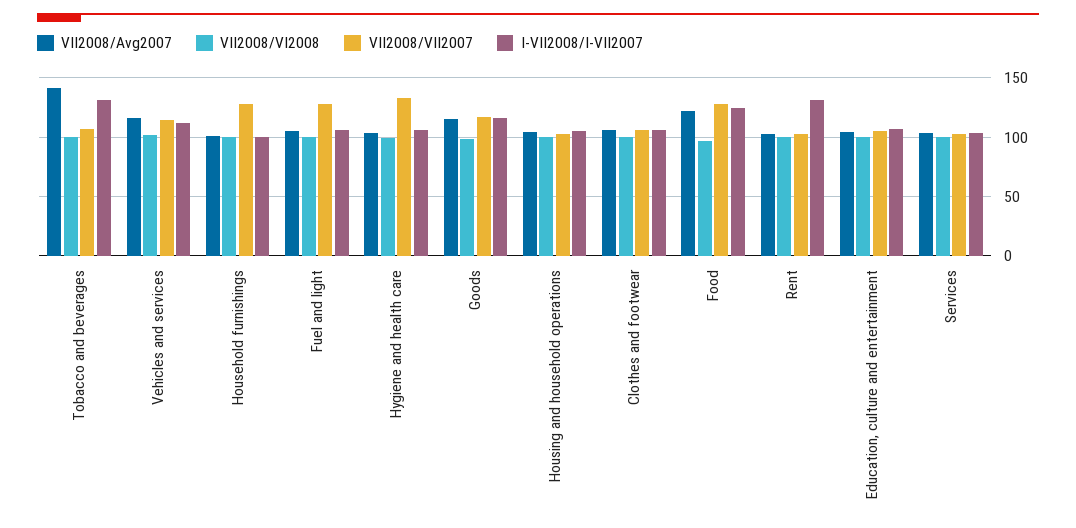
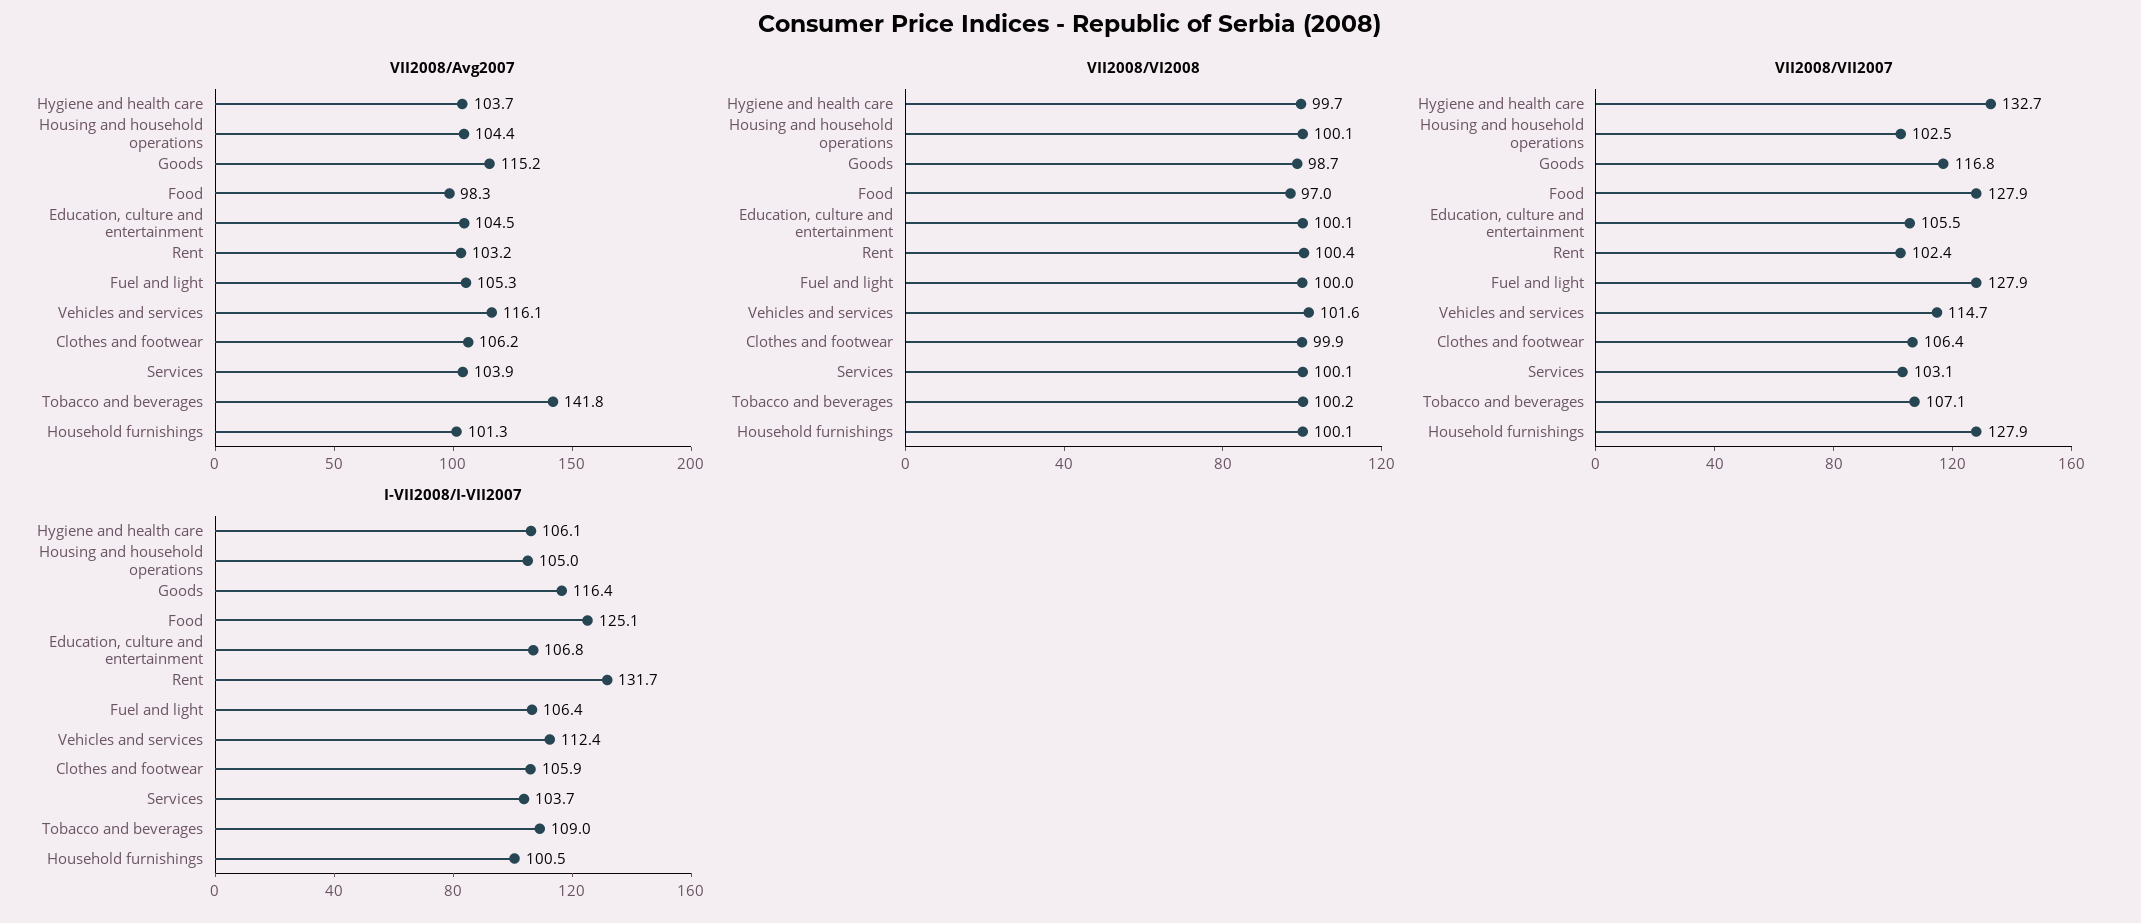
I-VII2008/I-VII2007, Tobacco and beverages: 130 -> 109
VII2008/Avg2007, Food: 120 -> 98.3

